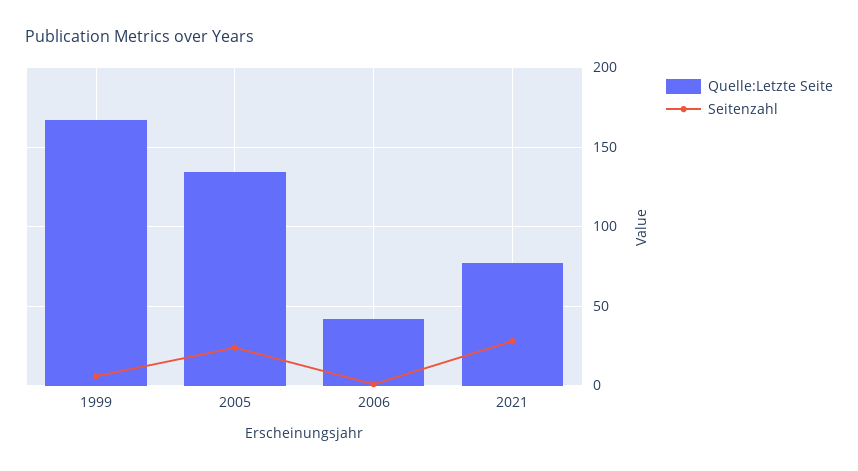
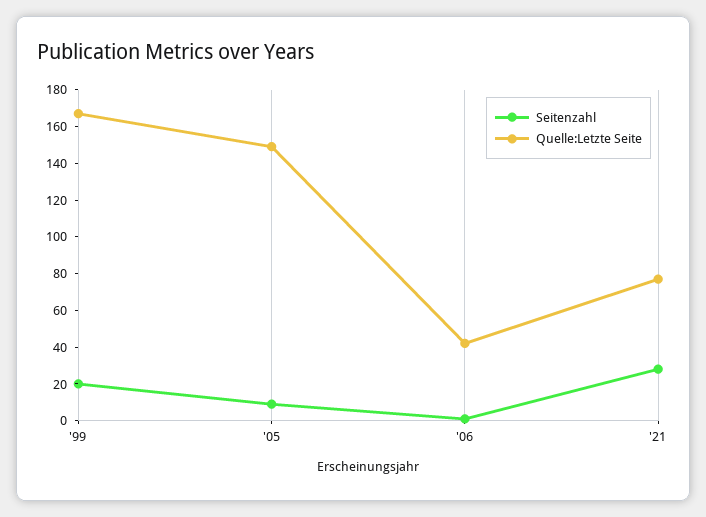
Seitenzahl, 1999: 5 -> 20
Quelle:Letzte Seite, 2005: 135 -> 150
Seitenzahl, 2005: 25 -> 10

